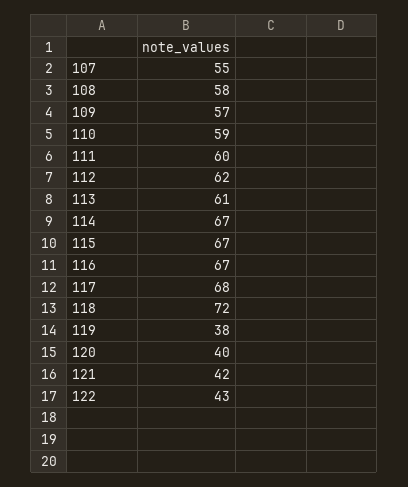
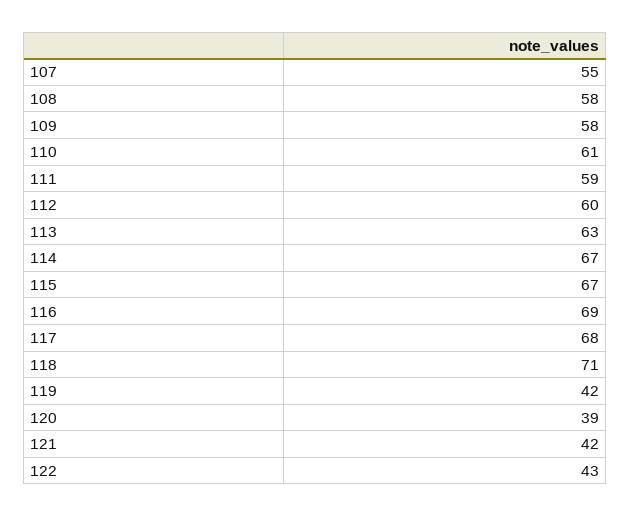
109: 57 -> 58
110: 59 -> 61
111: 60 -> 59
112: 62 -> 60
113: 61 -> 63
116: 67 -> 69
118: 72 -> 71
119: 38 -> 42
120: 40 -> 39

